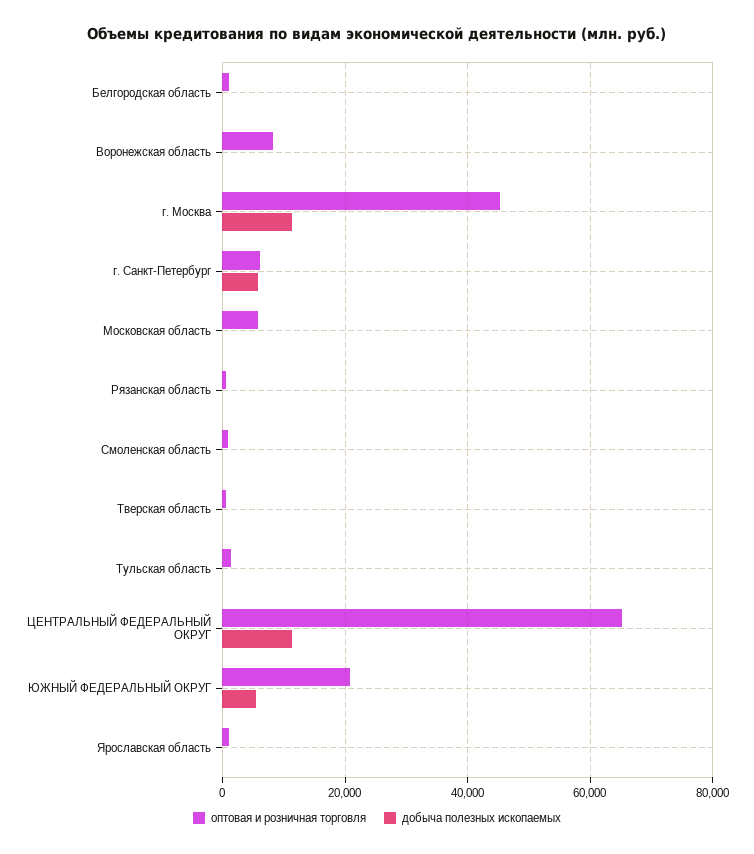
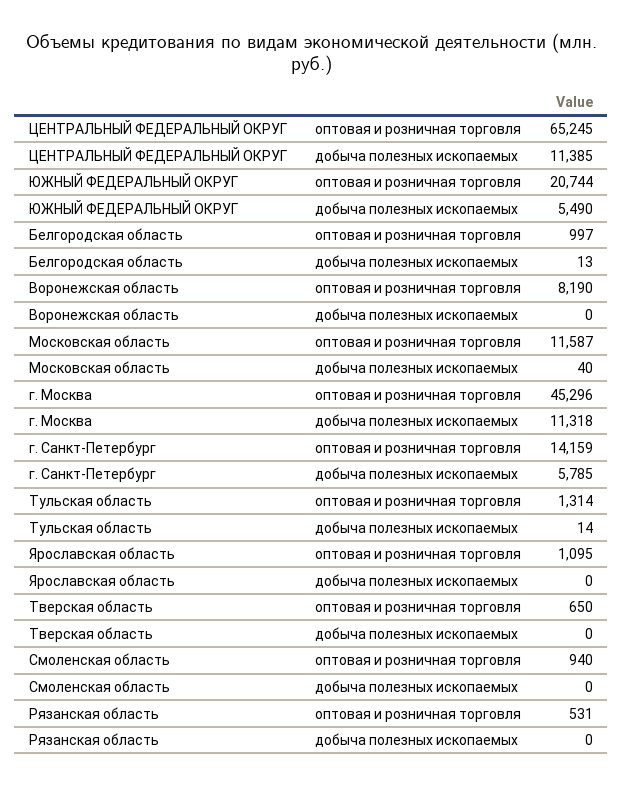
оптовая и розничная торговля, г. Санкт-Петербург: 6000 -> 14159
оптовая и розничная торговля, Московская область: 6000 -> 11587

